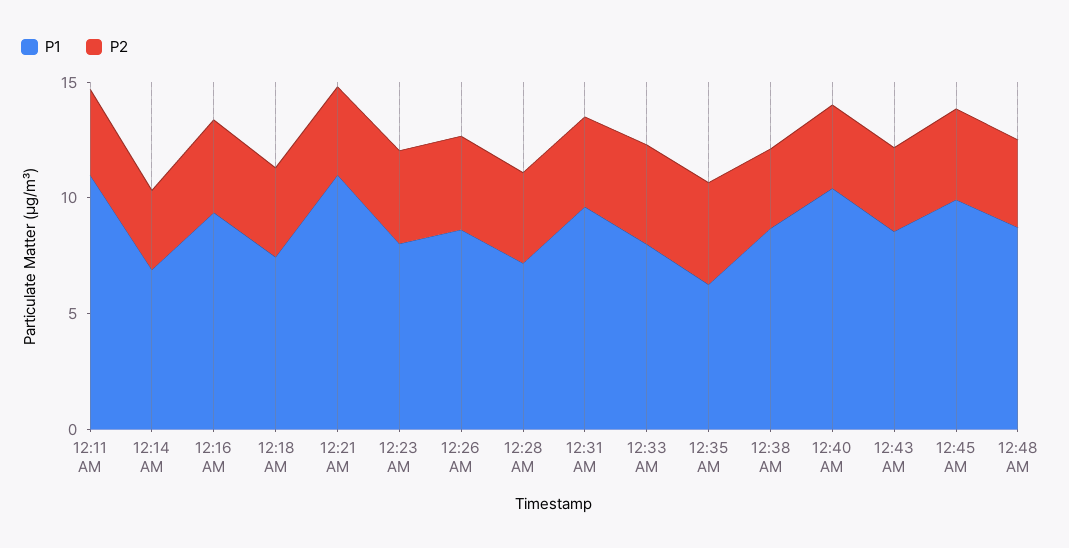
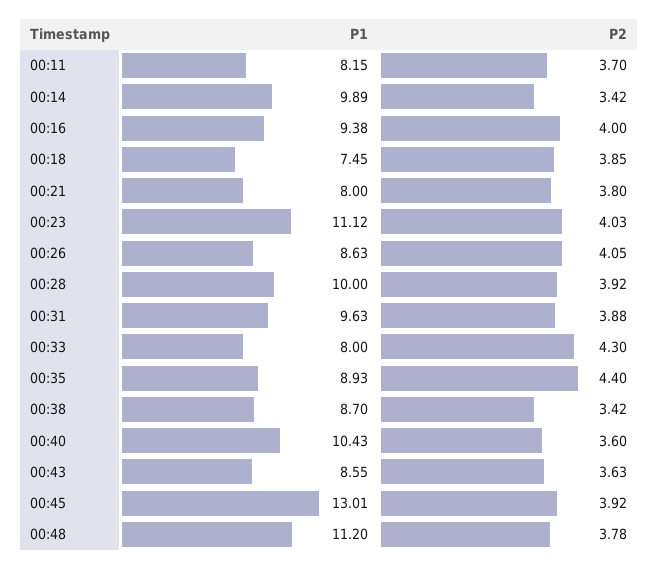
P1, 12:11 AM: 11 -> 8.15
P1, 12:14 AM: 7 -> 9.89
P1, 12:21 AM: 11 -> 8
P1, 12:23 AM: 8 -> 11.12
P1, 12:28 AM: 7 -> 10
P1, 12:35 AM: 6 -> 8.93
P1, 12:45 AM: 10 -> 13.01
P1, 12:48 AM: 9 -> 11.2

